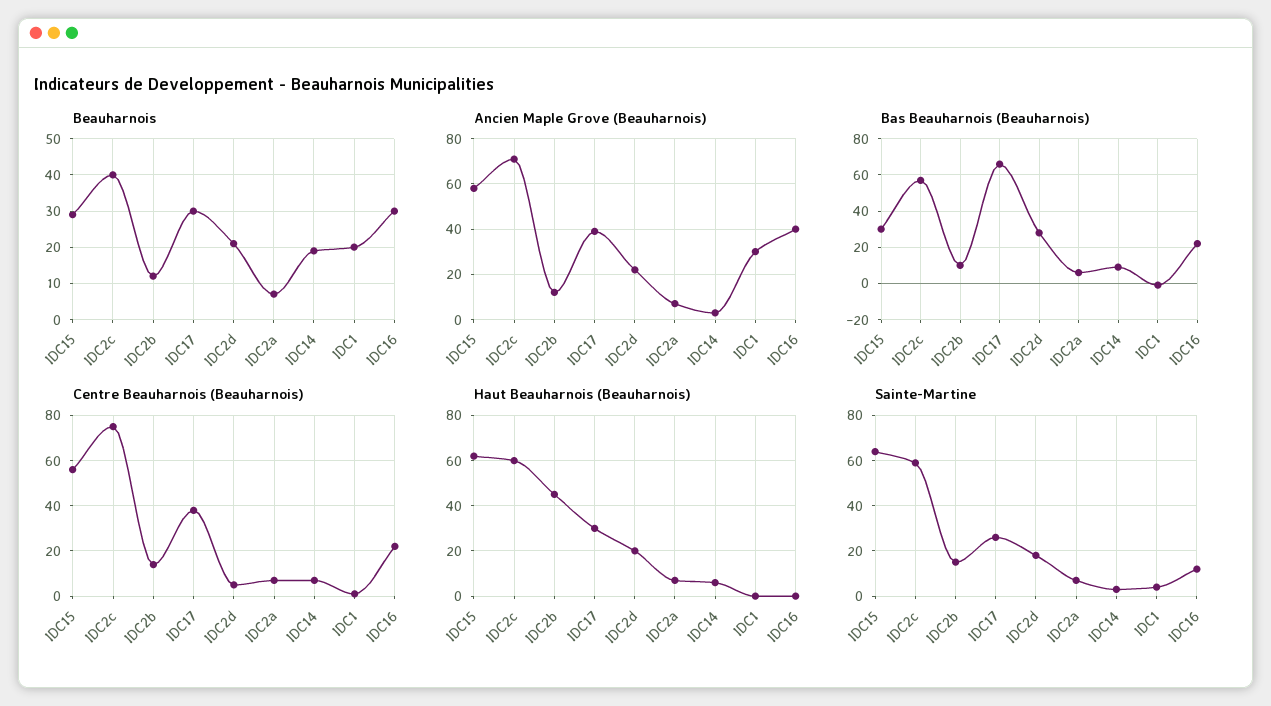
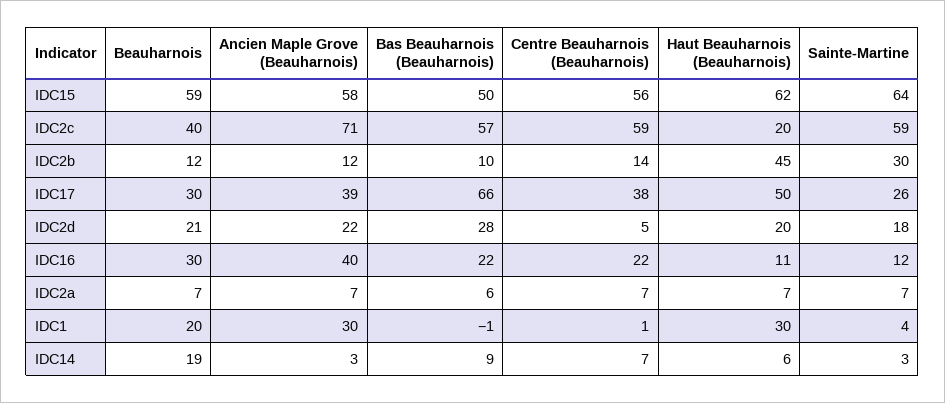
Beauharnois, IDC15: 30 -> 59
Bas Beauharnois (Beauharnois), IDC15: 30 -> 50
Centre Beauharnois (Beauharnois), IDC2c: 75 -> 59
Haut Beauharnois (Beauharnois), IDC2c: 60 -> 20
Haut Beauharnois (Beauharnois), IDC17: 30 -> 50
Haut Beauharnois (Beauharnois), IDC1: 0 -> 30
Haut Beauharnois (Beauharnois), IDC16: 0 -> 11
Sainte-Martine, IDC2b: 15 -> 30

